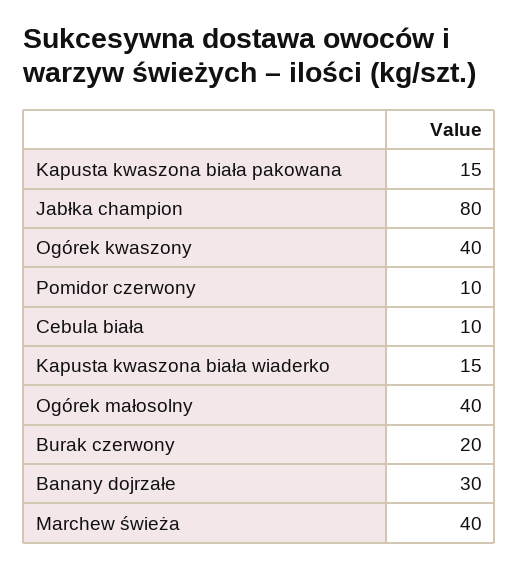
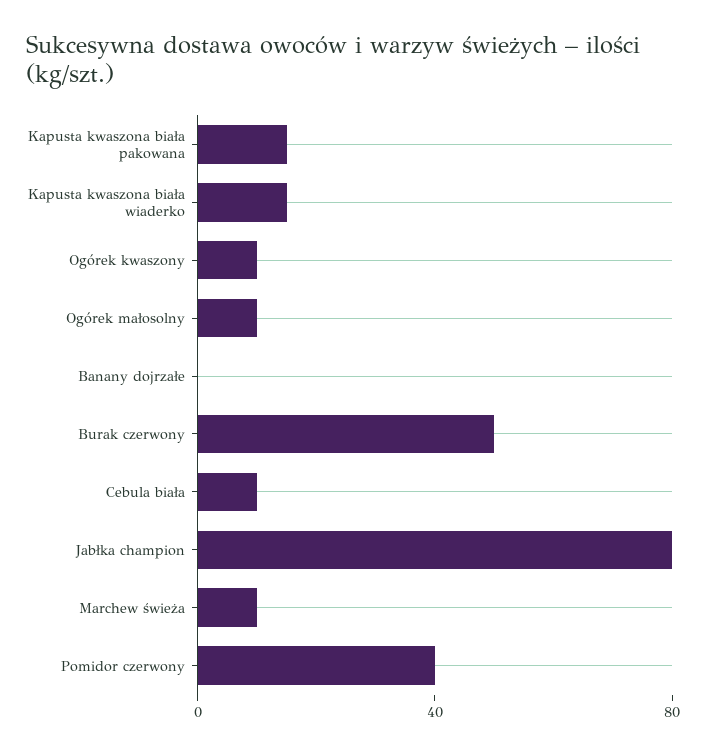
Ogórek kwaszony: 40 -> 10
Pomidor czerwony: 10 -> 40
Ogórek małosolny: 40 -> 10
Burak czerwony: 20 -> 50
Banany dojrzałe: 30 -> 0
Marchew świeża: 40 -> 10

